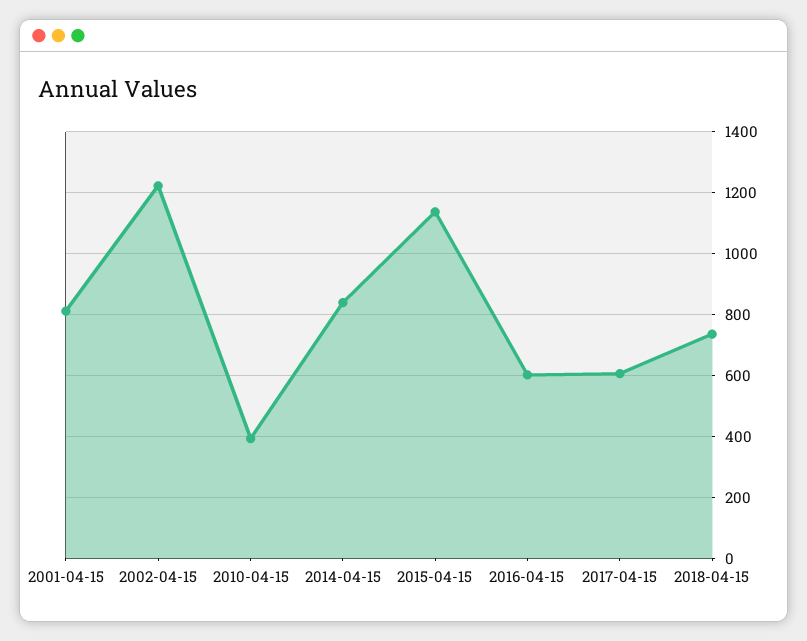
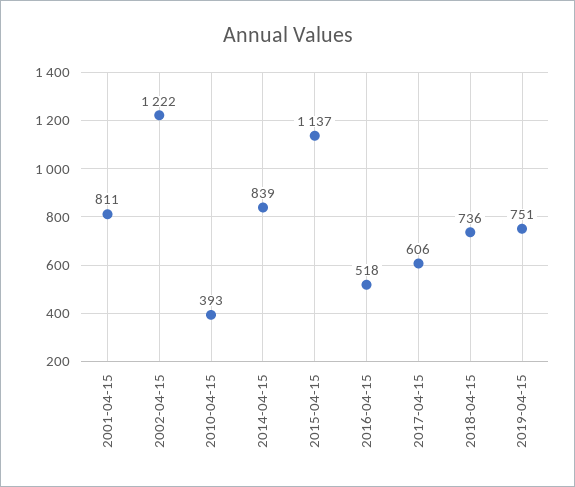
2016-04-15: 600 -> 518
2019-04-15: none -> 751

